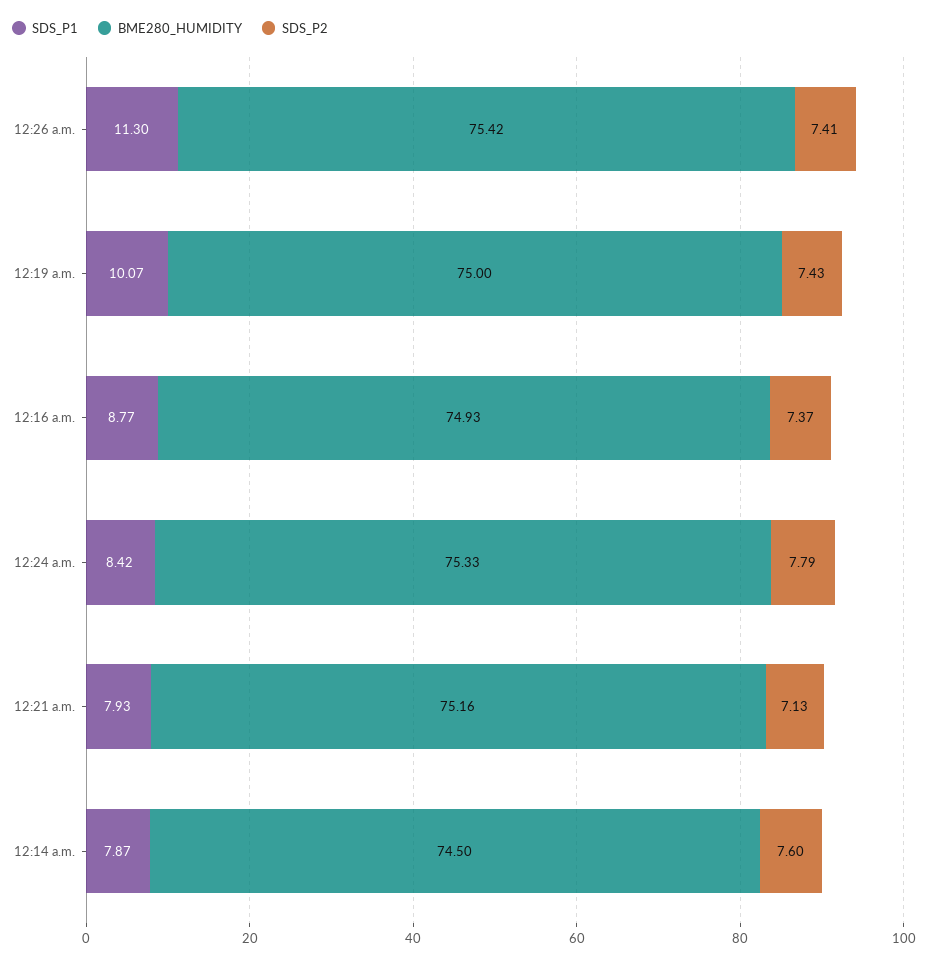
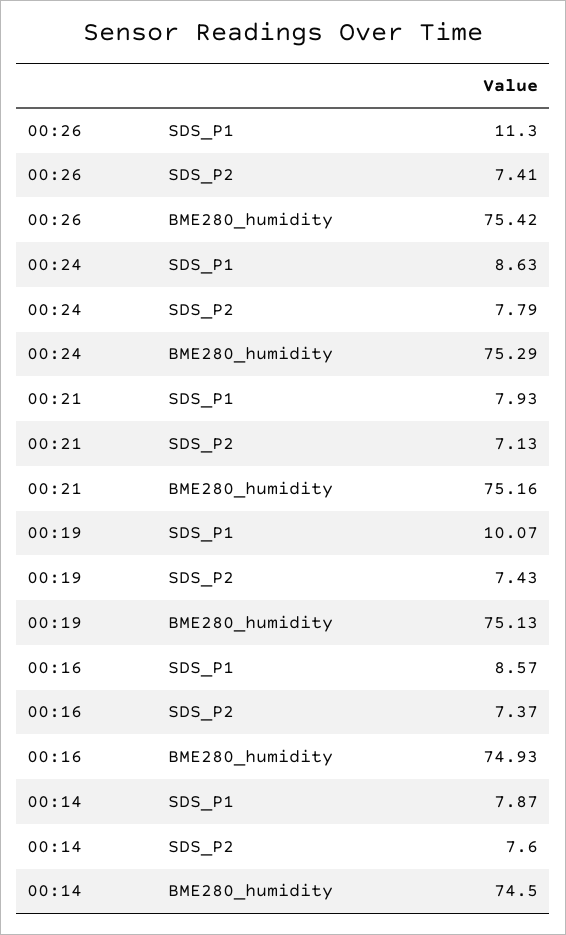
BME280_HUMIDITY, 12:19 a.m.: 75 -> 75.13
SDS_P1, 12:16 a.m.: 8.77 -> 8.57
SDS_P1, 12:24 a.m.: 8.42 -> 8.63
BME280_HUMIDITY, 12:24 a.m.: 75.33 -> 75.29

